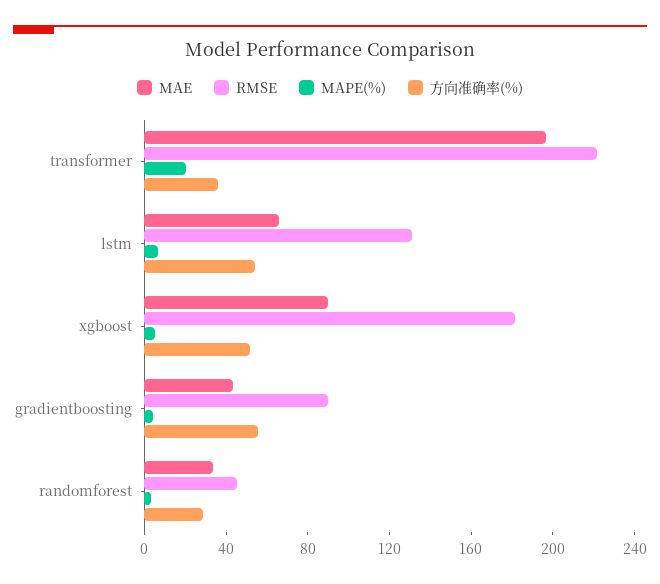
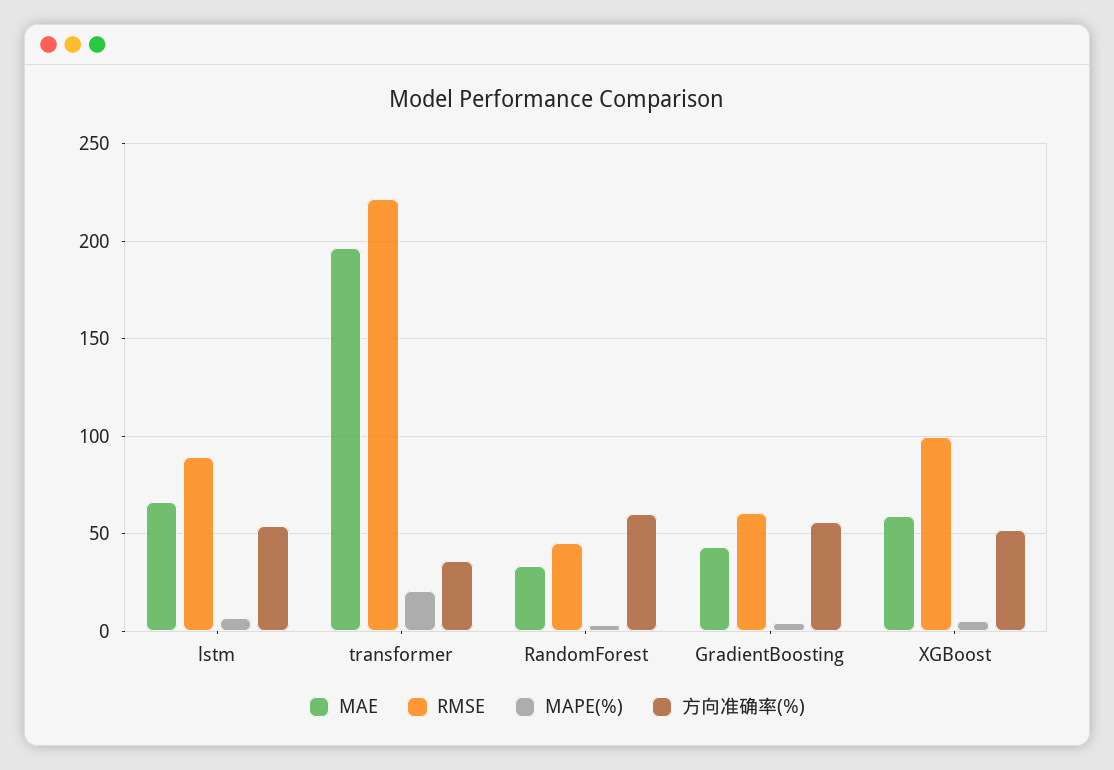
RMSE, lstm: 130 -> 90
MAE, xgboost: 90 -> 60
RMSE, xgboost: 180 -> 100
RMSE, gradientboosting: 90 -> 60
方向准确率(%), randomforest: 30 -> 60

